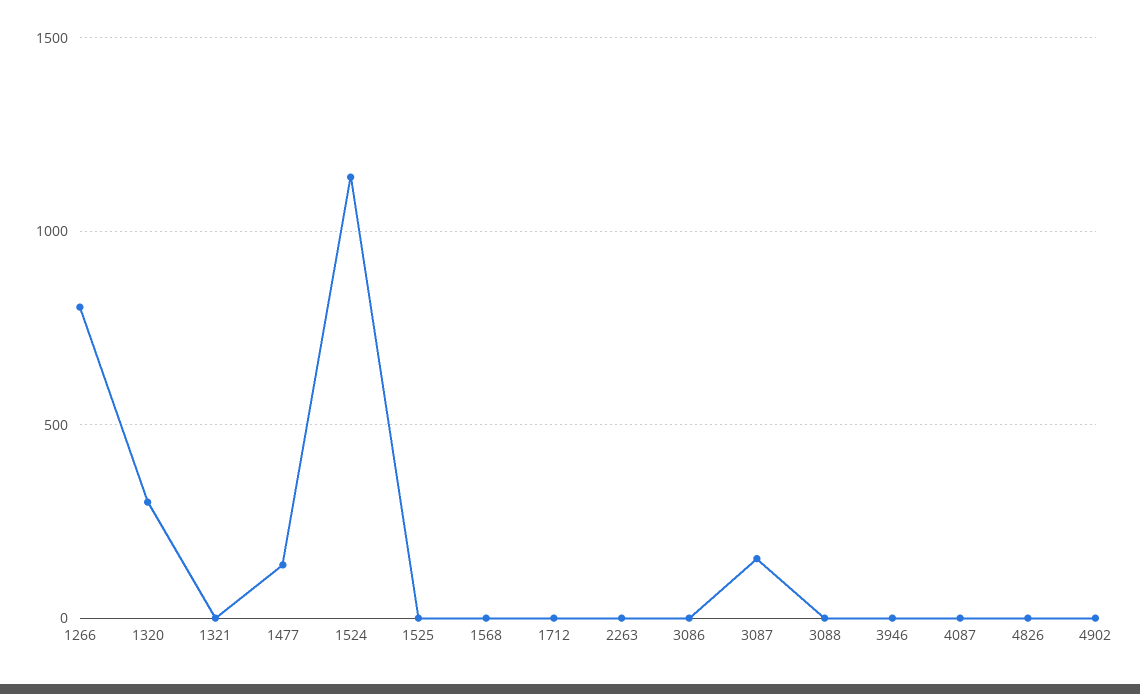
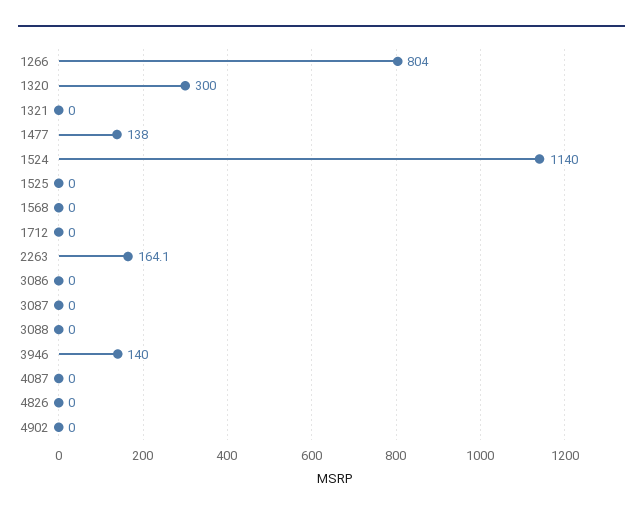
2263: 0 -> 164.1
3087: 150 -> 0
3946: 0 -> 140

